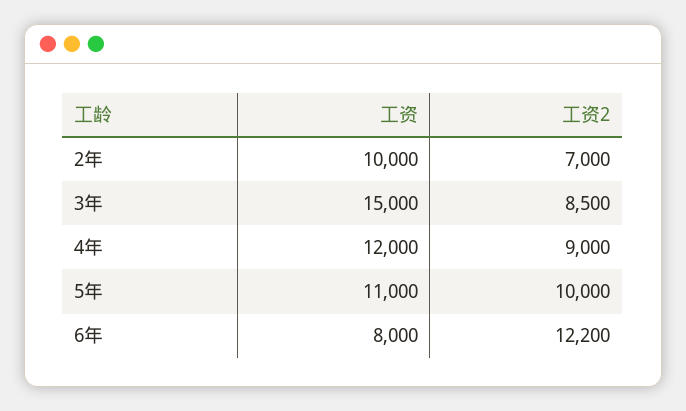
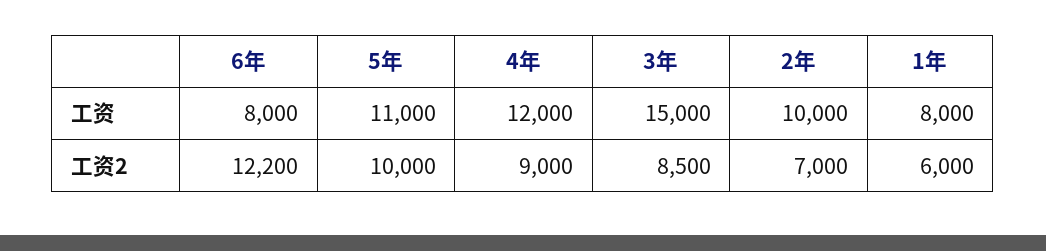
工资, 1年: none -> 8000
工资2, 1年: none -> 6000

